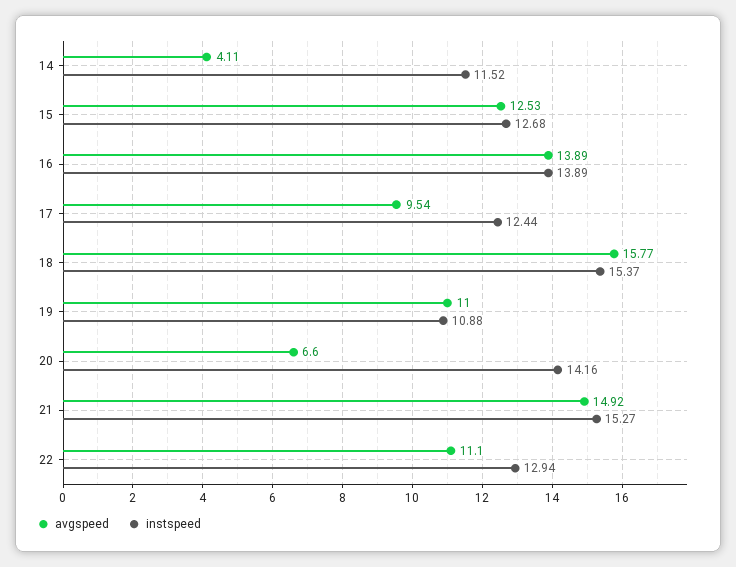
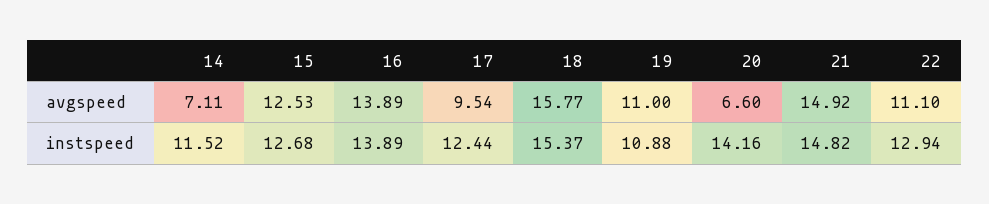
avgspeed, 14: 4.11 -> 7.11
instspeed, 21: 15.27 -> 14.82

